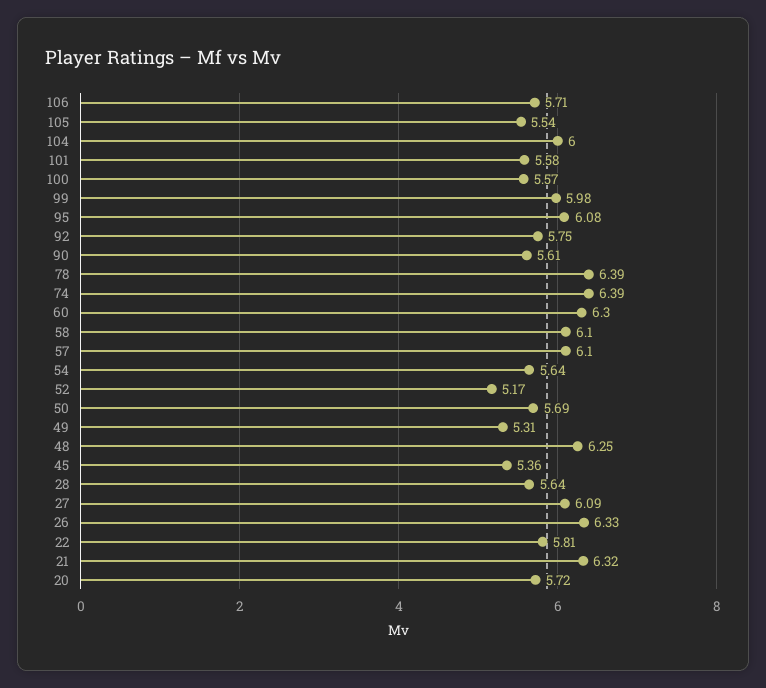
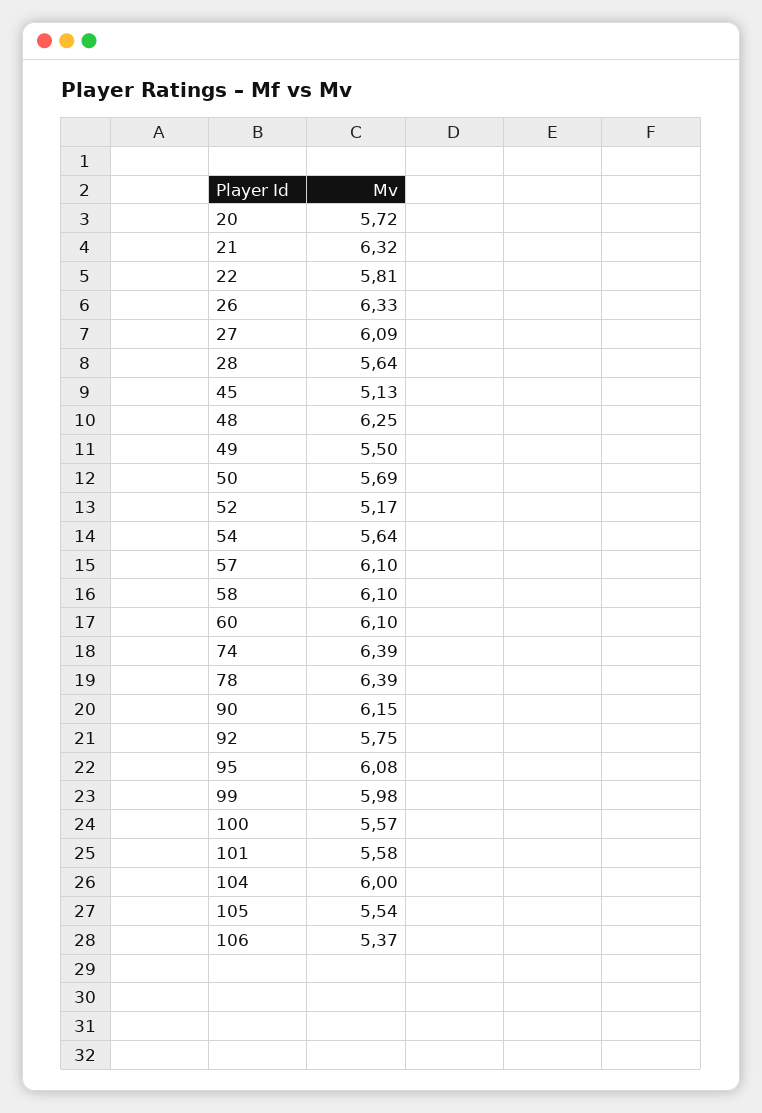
106: 5.71 -> 5.37
90: 5.61 -> 6.15
60: 6.3 -> 6.1
49: 5.31 -> 5.5
45: 5.36 -> 5.13

